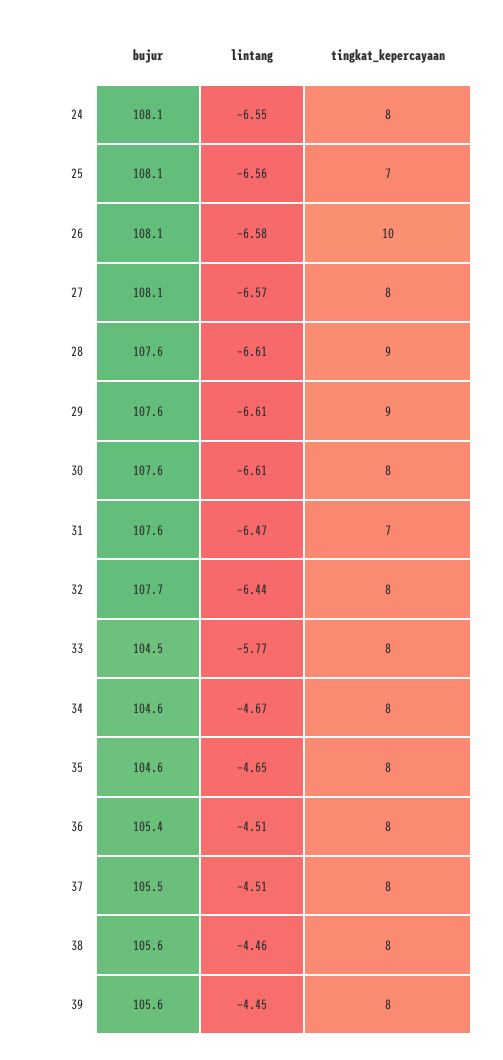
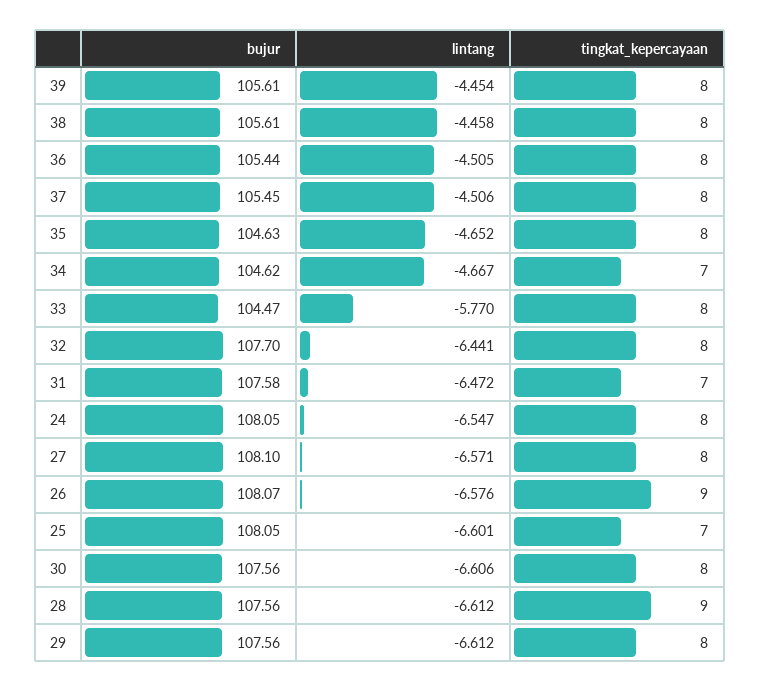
lintang, 25: -6.56 -> -6.601
tingkat_kepercayaan, 26: 10 -> 9
tingkat_kepercayaan, 29: 9 -> 8
tingkat_kepercayaan, 34: 8 -> 7

